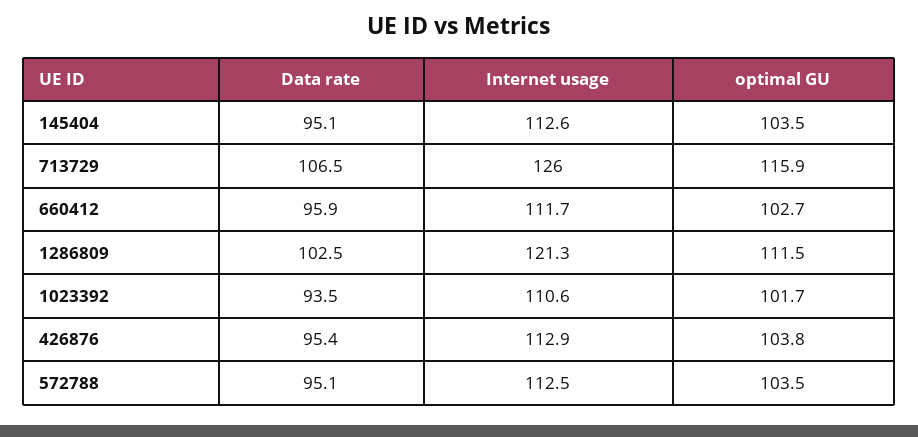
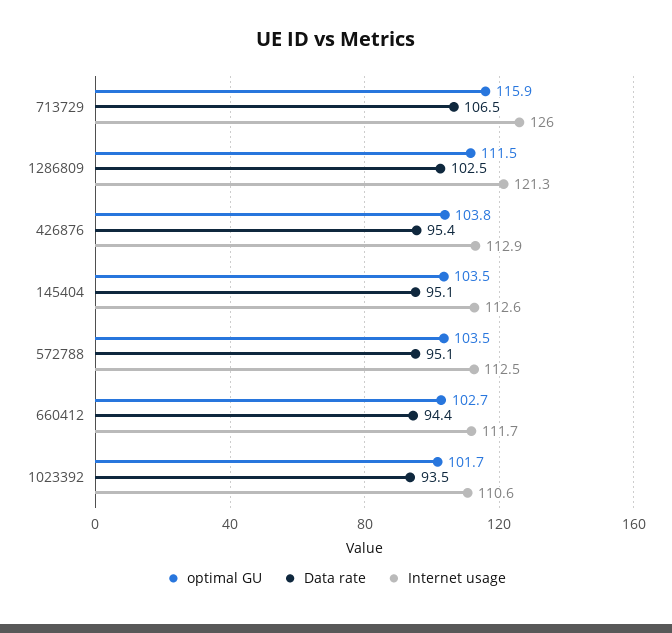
Data rate, 660412: 95.9 -> 94.4

